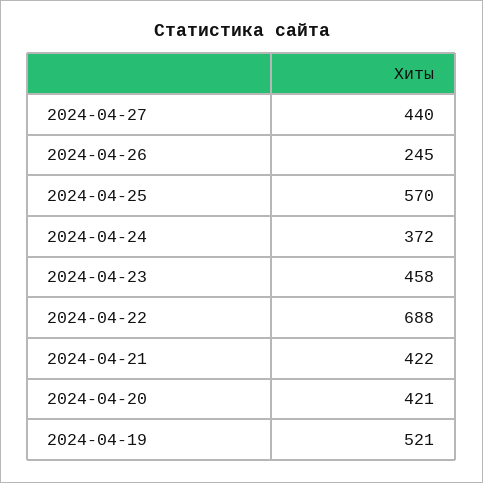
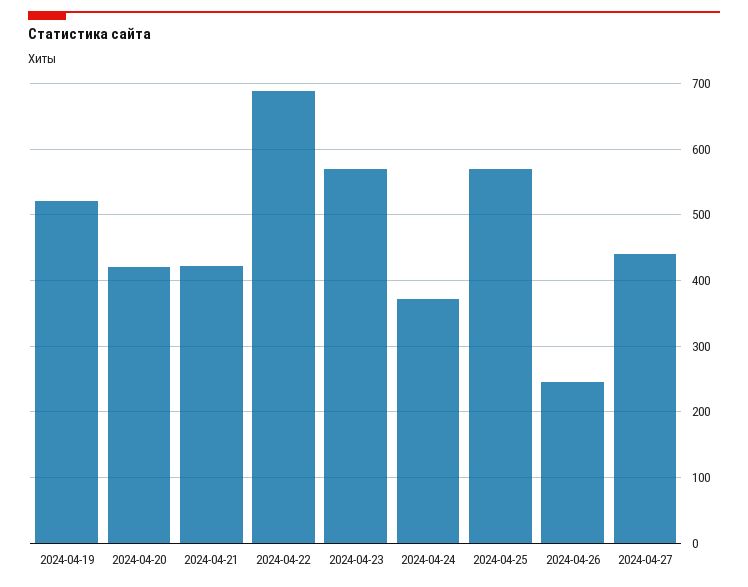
2024-04-23: 458 -> 570

